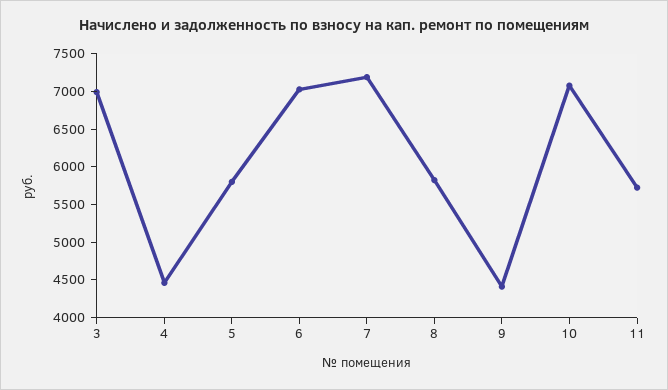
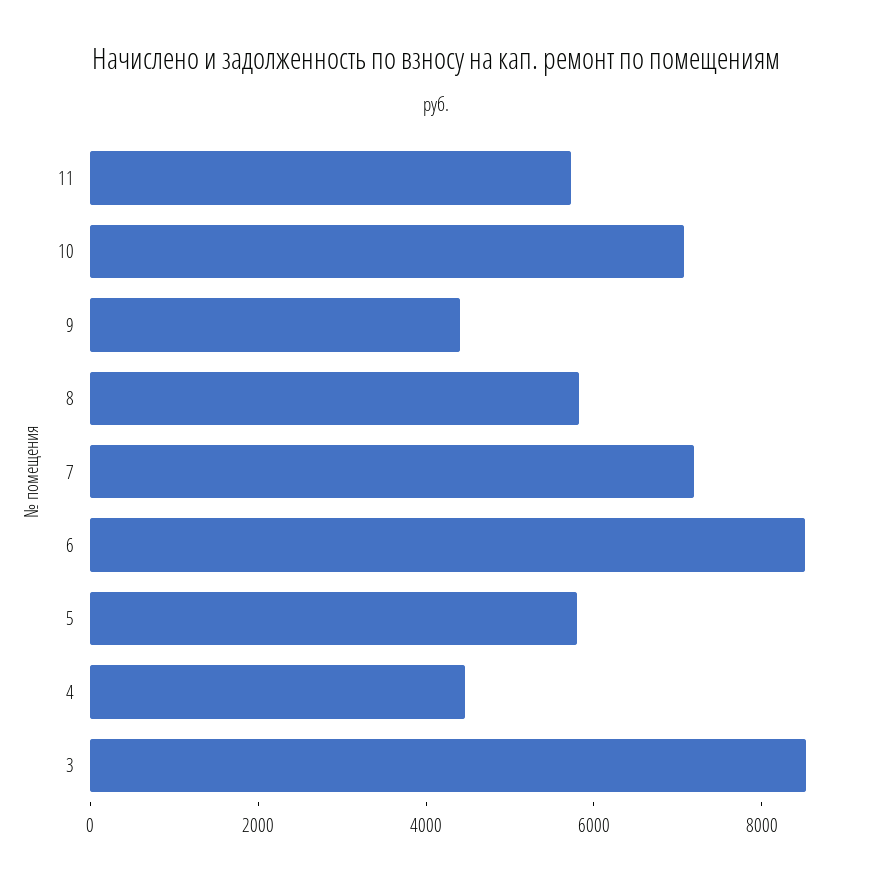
3: 7000 -> 8500
6: 7000 -> 8500

